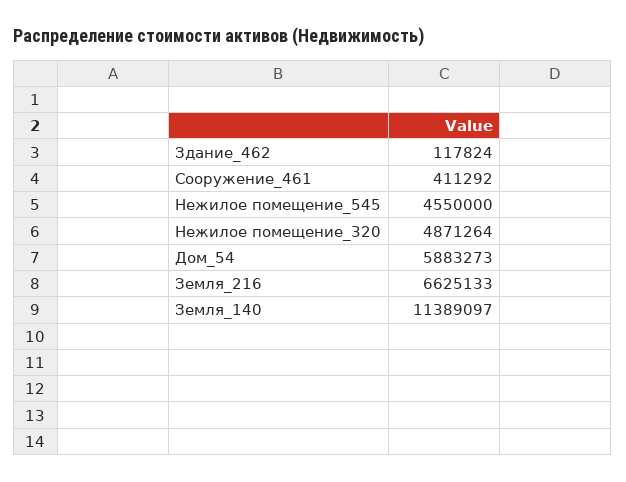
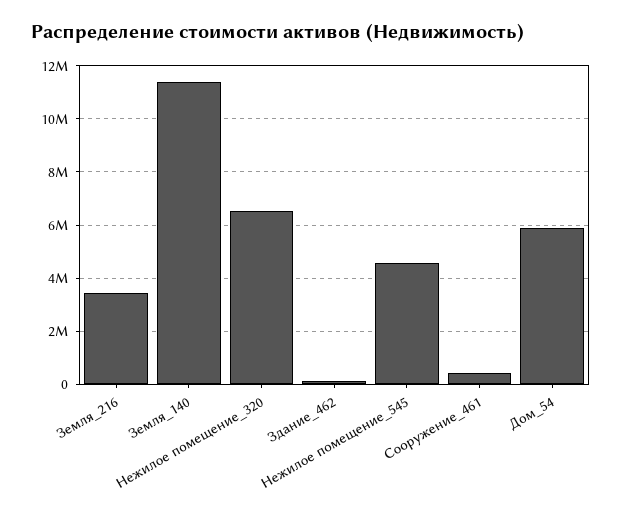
Нежилое помещение_320: 4871264 -> 6500000
Земля_216: 6625133 -> 3500000

